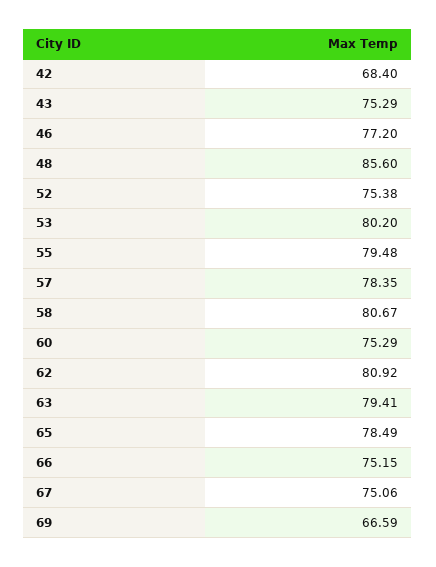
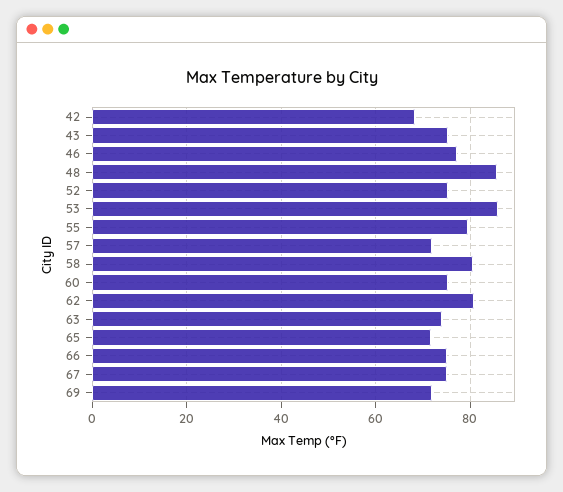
53: 80.2 -> 86
57: 78.35 -> 72
63: 79.41 -> 74
65: 78.49 -> 72
69: 66.59 -> 72

